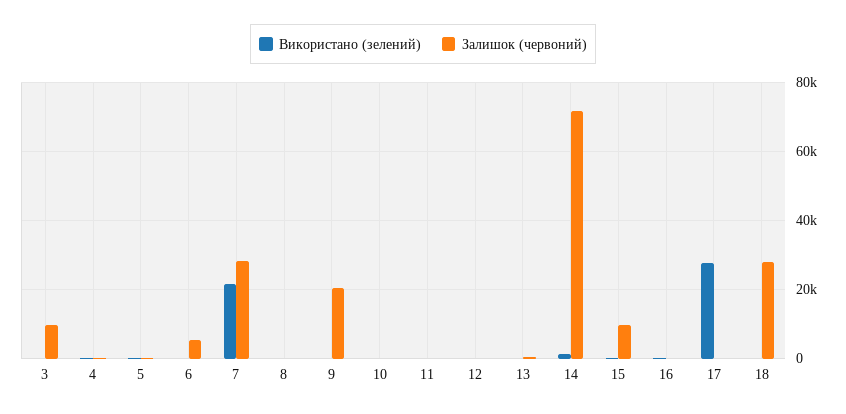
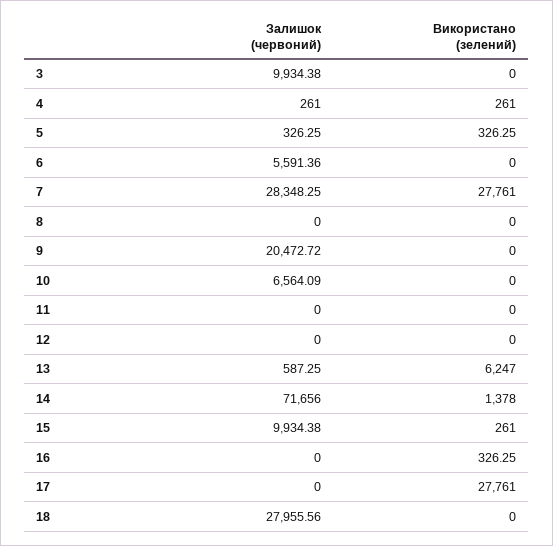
Використано (зелений), 7: 22000 -> 27761
Залишок (червоний), 10: 0 -> 6564.09
Використано (зелений), 13: 0 -> 6247

